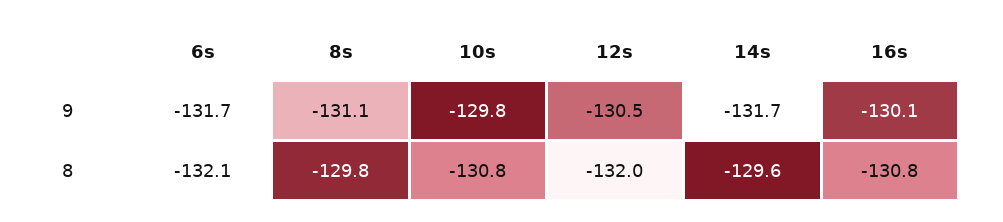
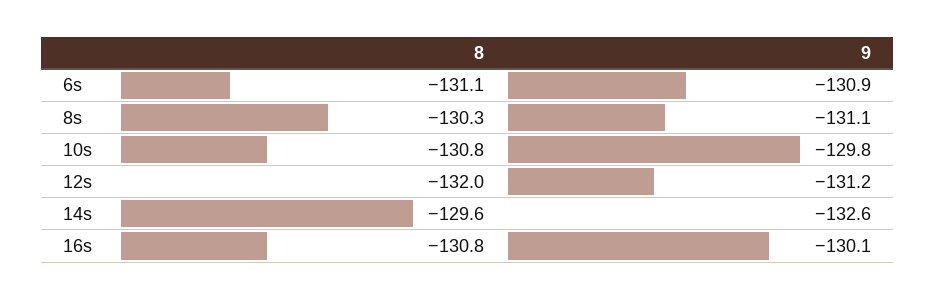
6s, 9: -131.7 -> -130.9
12s, 9: -130.5 -> -131.2
14s, 9: -131.7 -> -132.6
6s, 8: -132.1 -> -131.1
8s, 8: -129.8 -> -130.3

